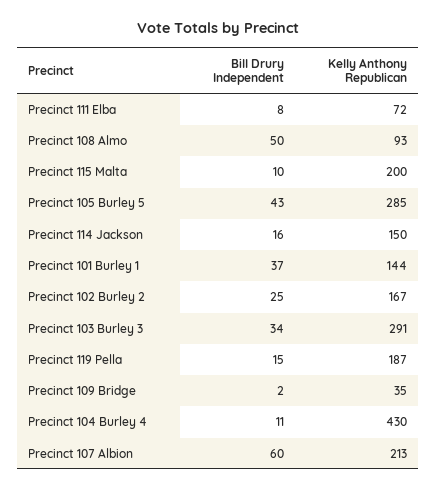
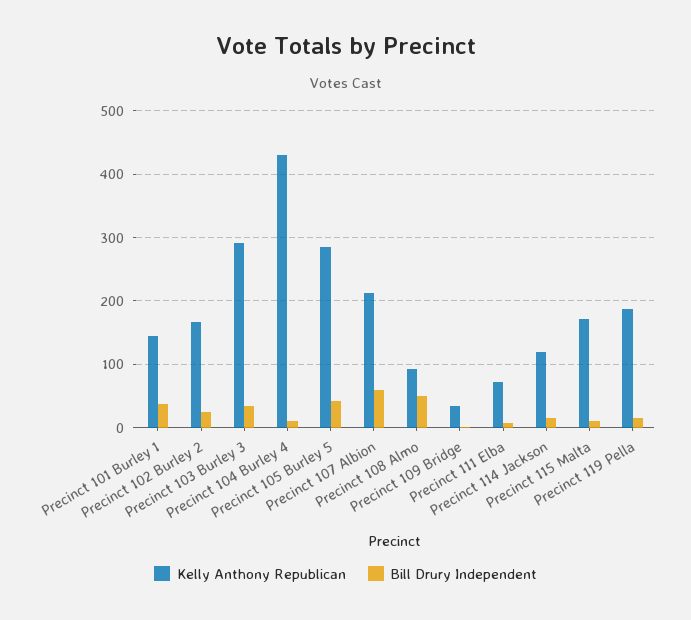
Kelly Anthony Republican, Precinct 115 Malta: 200 -> 170
Kelly Anthony Republican, Precinct 114 Jackson: 150 -> 120

